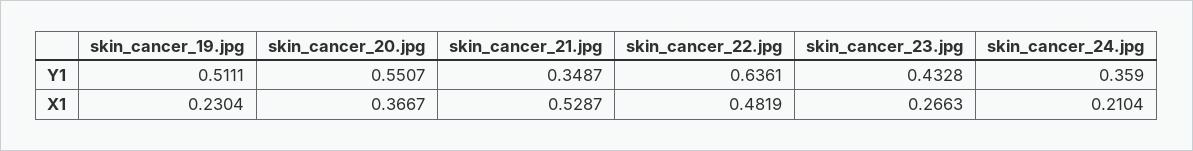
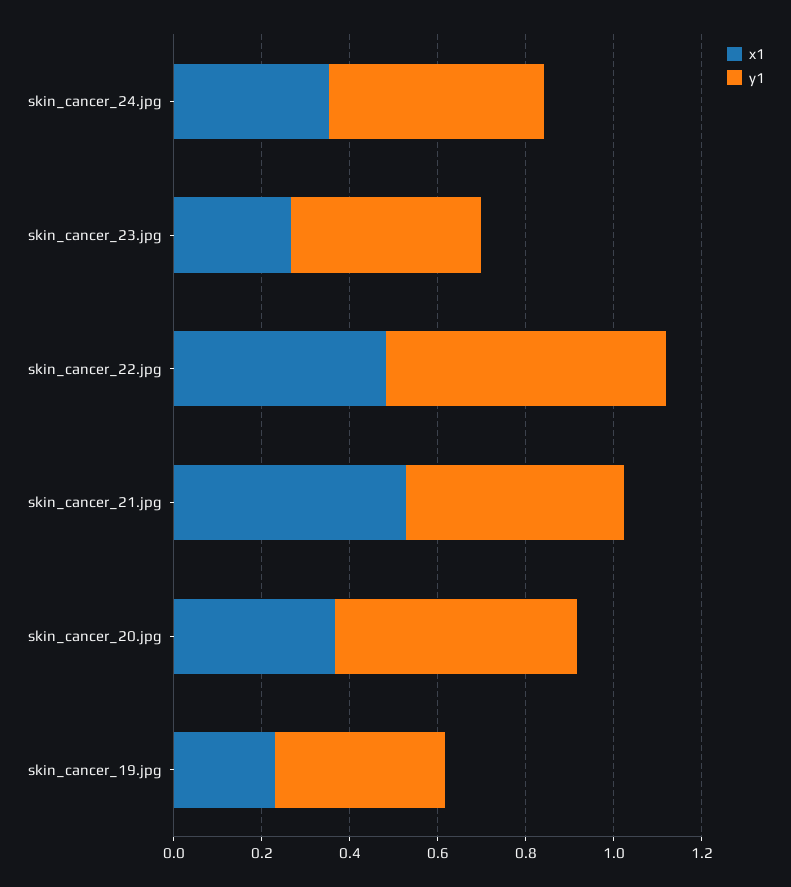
Y1, skin_cancer_19.jpg: 0.5111 -> 0.4
Y1, skin_cancer_21.jpg: 0.3487 -> 0.5
Y1, skin_cancer_24.jpg: 0.359 -> 0.5
X1, skin_cancer_24.jpg: 0.2104 -> 0.35

